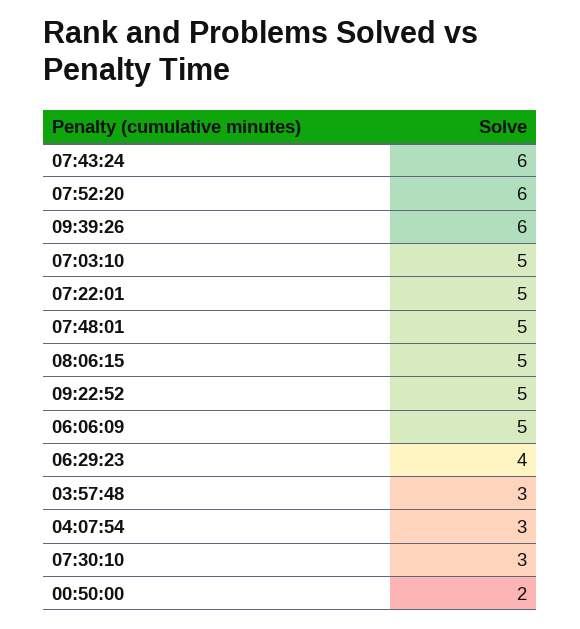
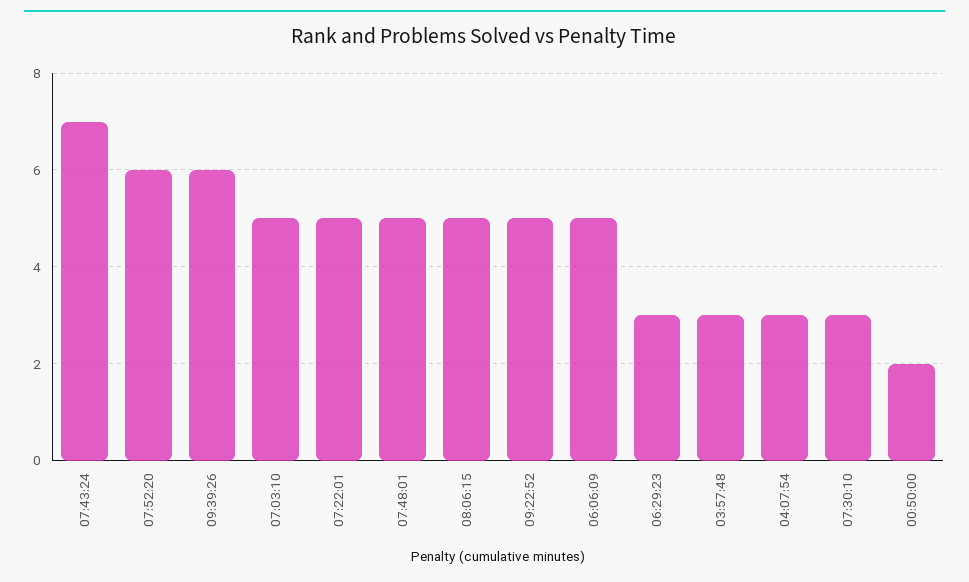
07:43:24: 6 -> 7
06:29:23: 4 -> 3

